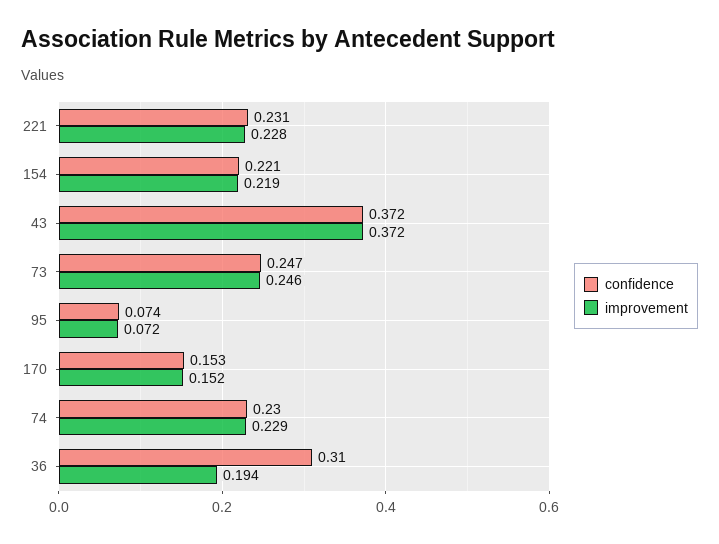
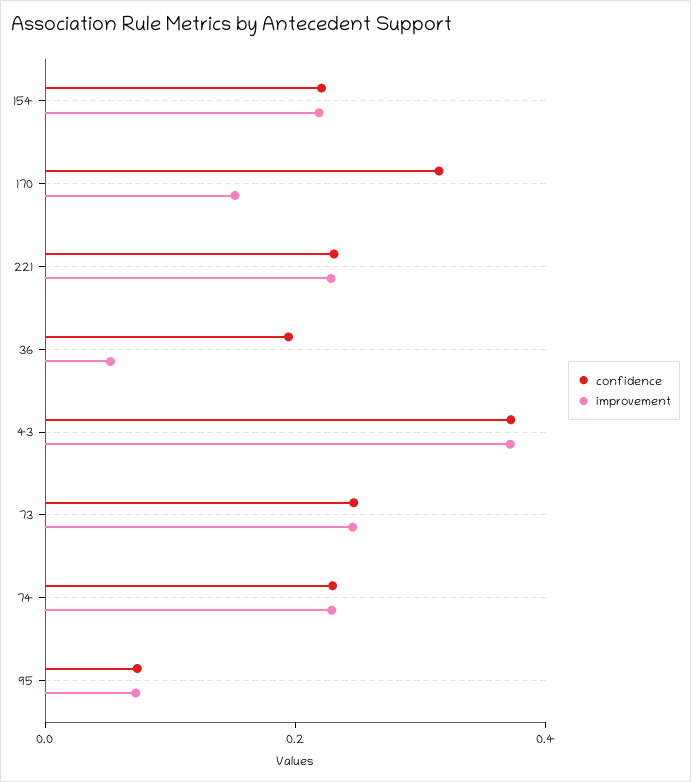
confidence, 170: 0.153 -> 0.3
confidence, 36: 0.31 -> 0.2
improvement, 36: 0.194 -> 0.05

